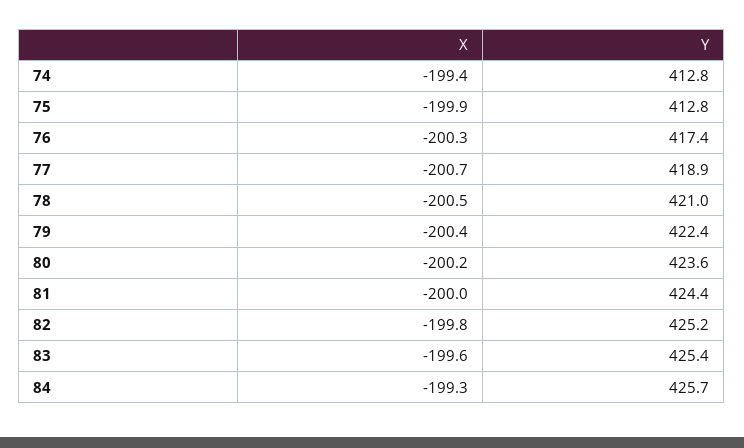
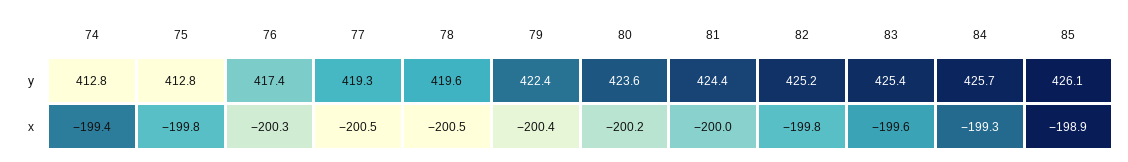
X, 75: -199.9 -> -199.8
X, 77: -200.7 -> -200.5
Y, 77: 418.9 -> 419.3
Y, 78: 421 -> 419.6
Y, 85: none -> 426.1
X, 85: none -> -198.9

